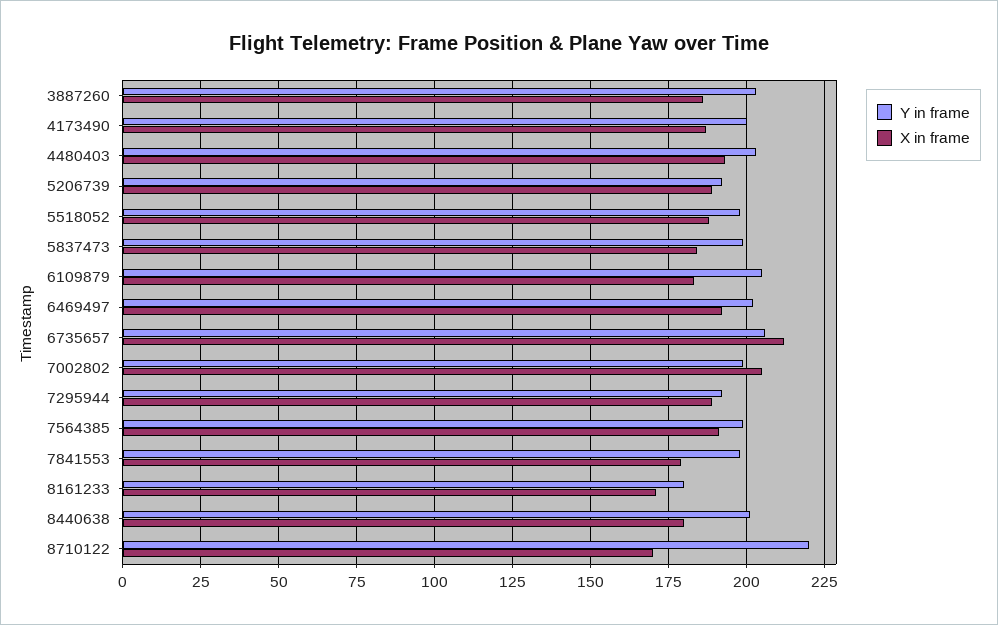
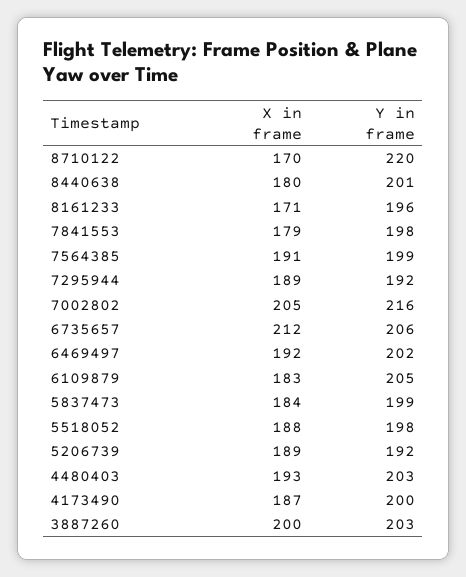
X in frame, 3887260: 185 -> 200
Y in frame, 7002802: 200 -> 216
Y in frame, 8161233: 180 -> 196

